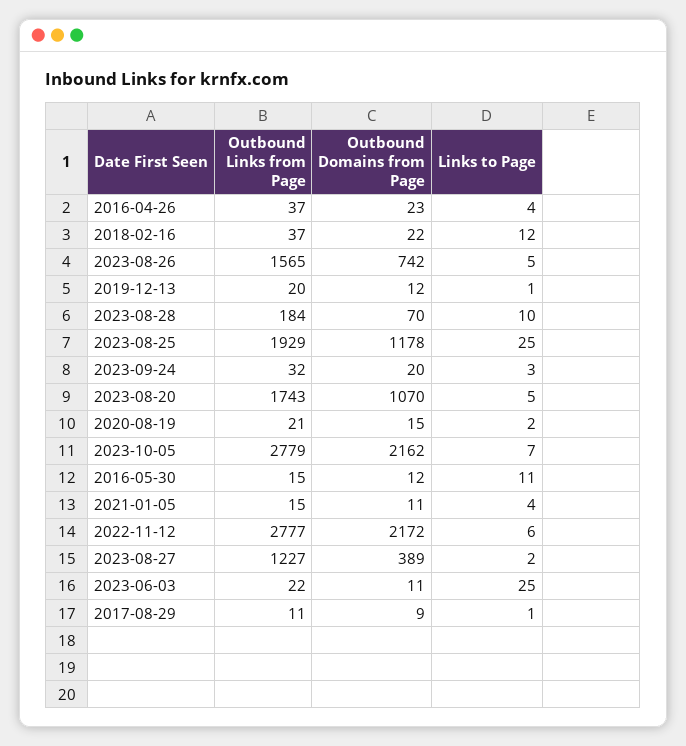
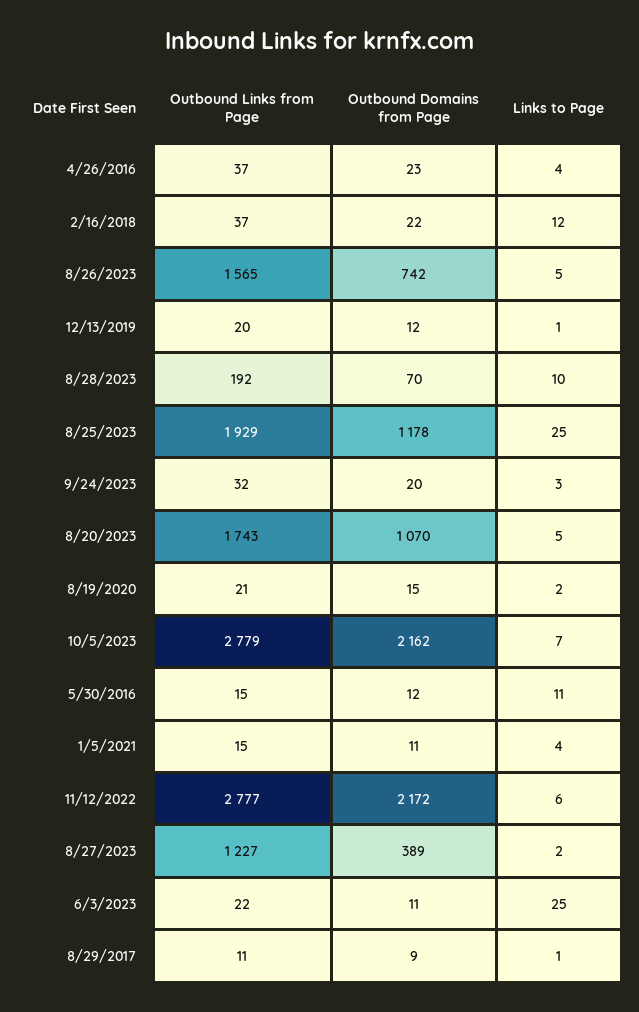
Outbound Links from Page, 2023-08-28: 184 -> 192

